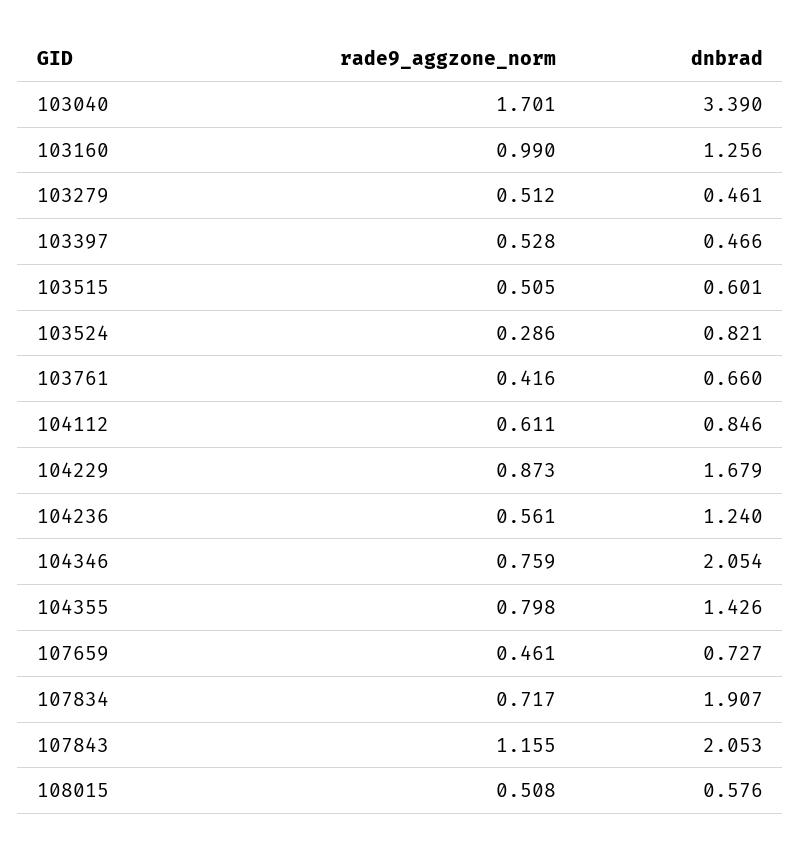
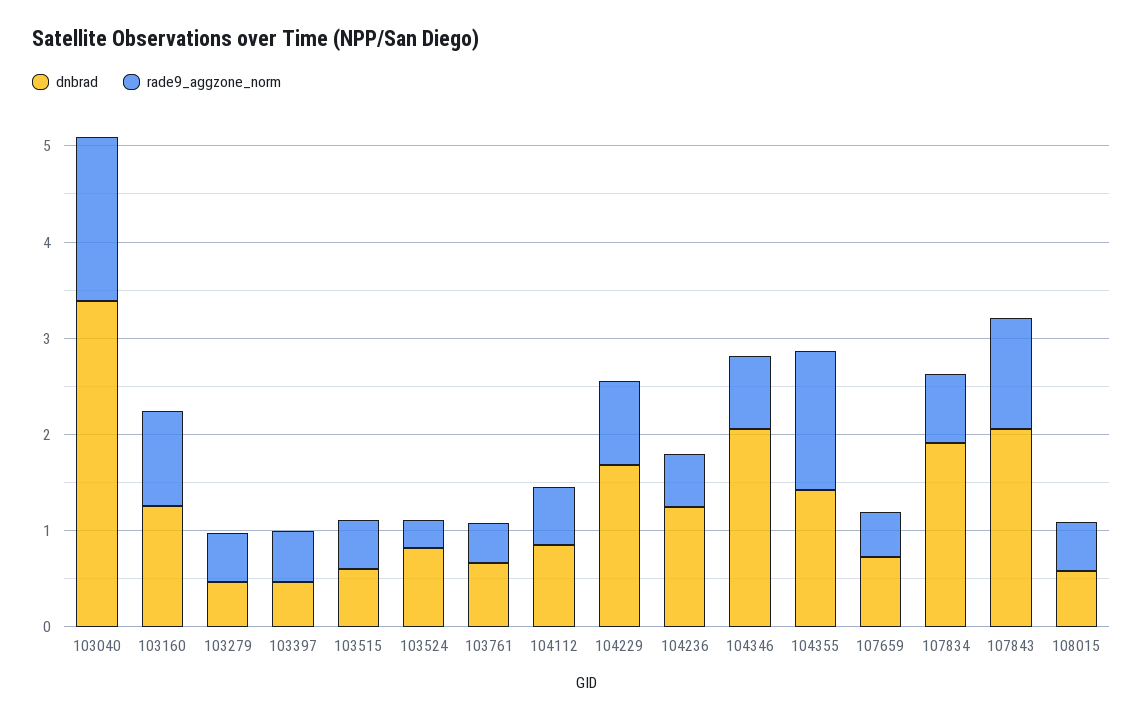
rade9_aggzone_norm, 104355: 0.798 -> 1.4

